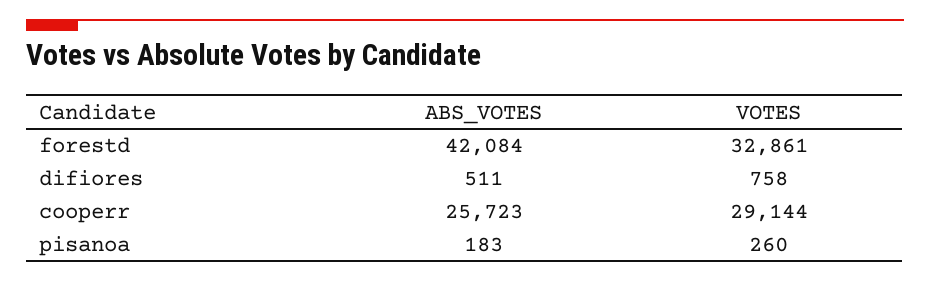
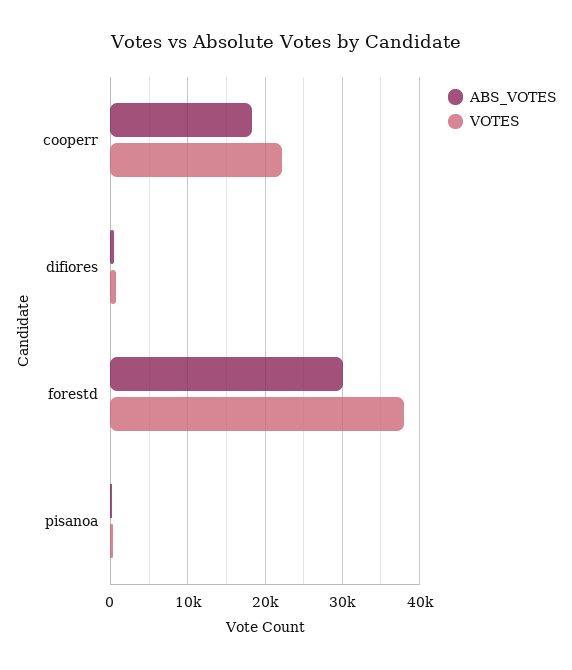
ABS_VOTES, forestd: 42084 -> 30000
VOTES, forestd: 32861 -> 38000
ABS_VOTES, cooperr: 25723 -> 18000
VOTES, cooperr: 29144 -> 22000

